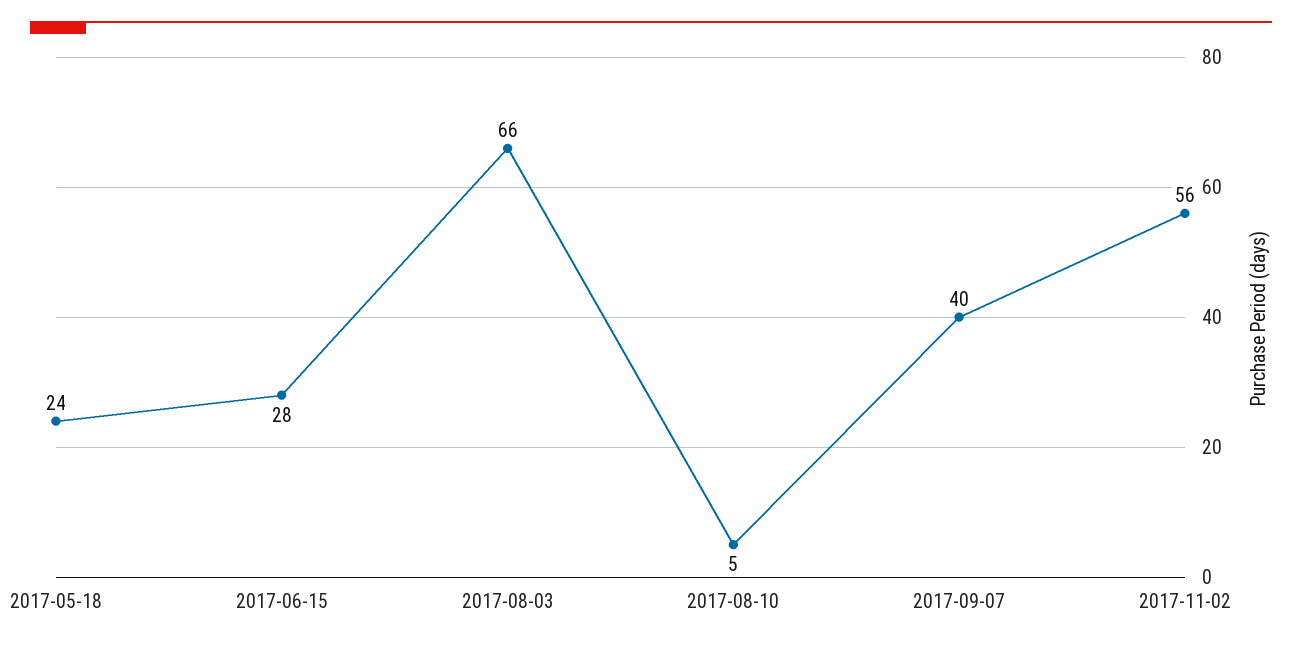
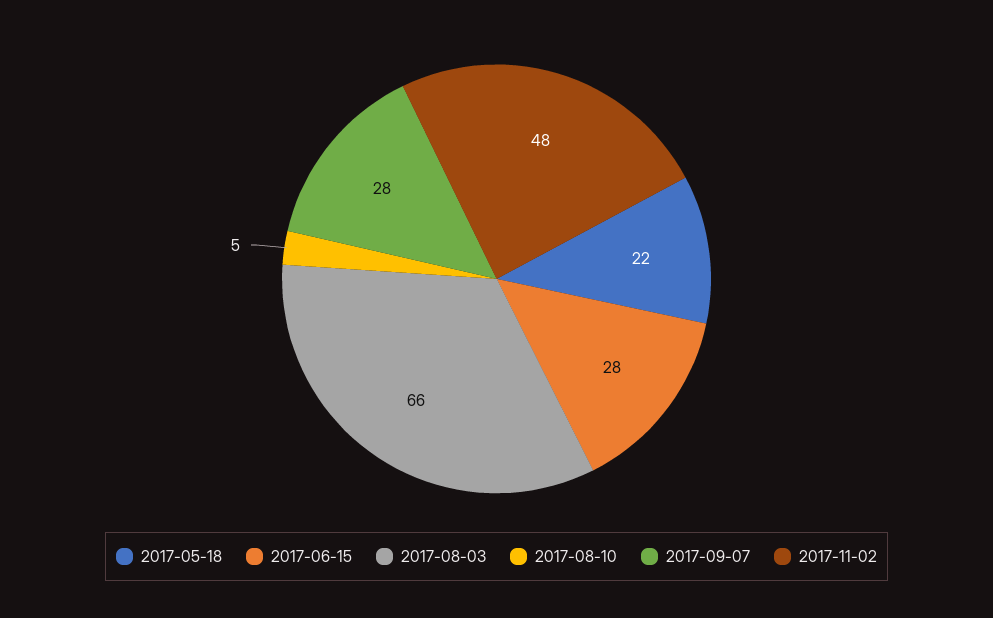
2017-05-18: 24 -> 22
2017-09-07: 40 -> 28
2017-11-02: 56 -> 48

